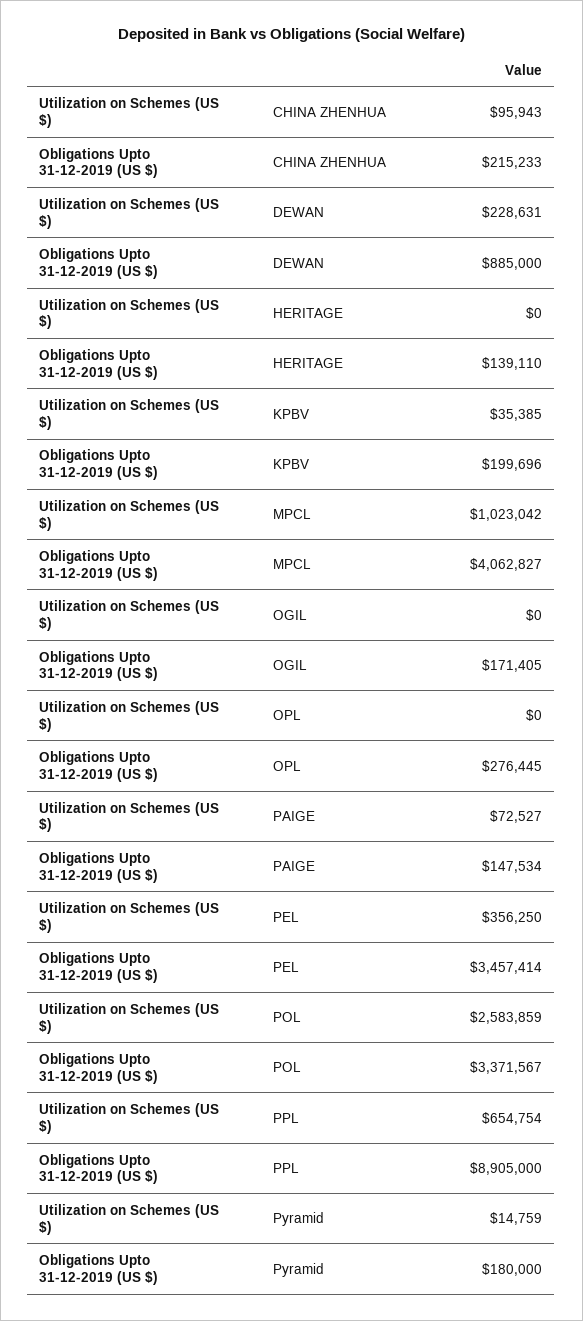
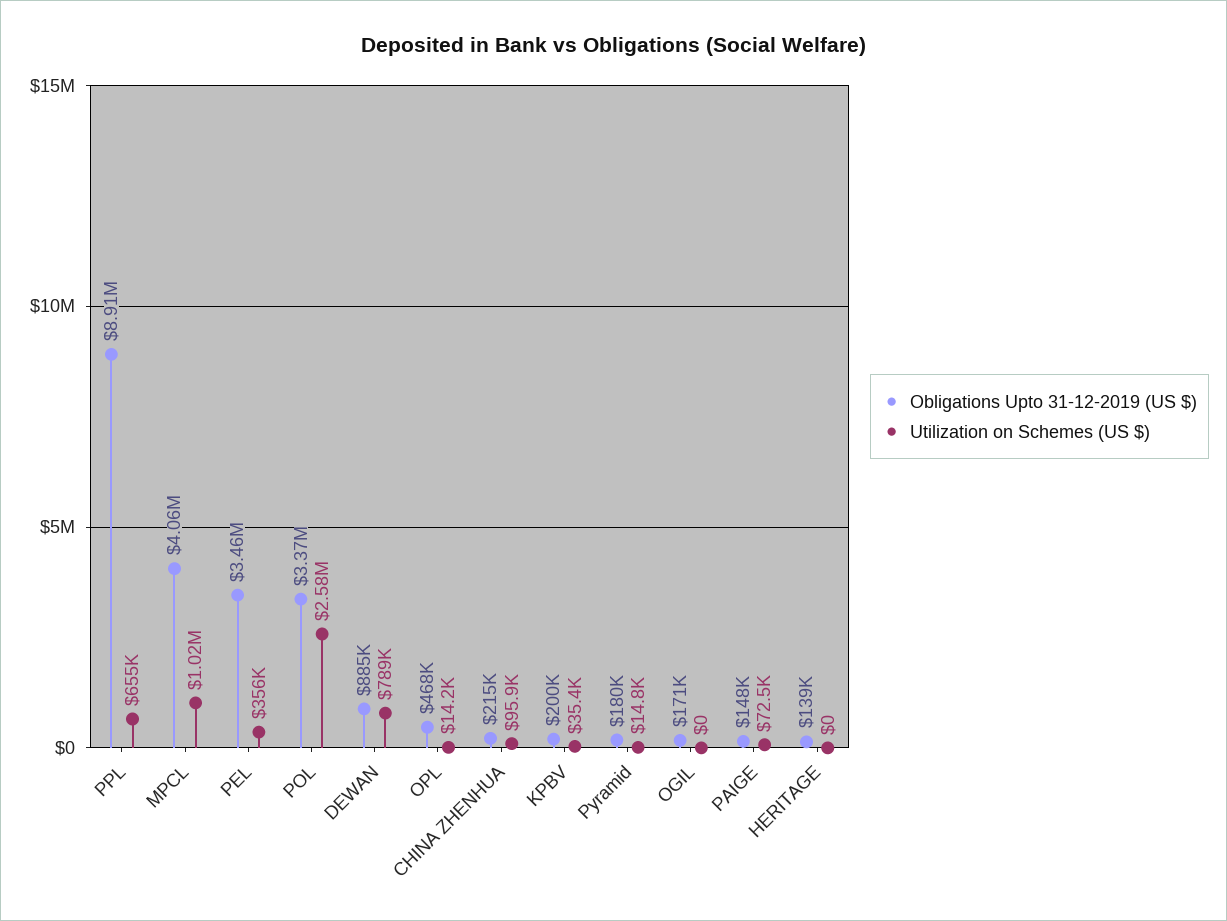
Utilization on Schemes (US $), DEWAN: 228631 -> 789000
Utilization on Schemes (US $), OPL: 0 -> 14200
Obligations Upto 31-12-2019 (US $), OPL: 276445 -> 468000

